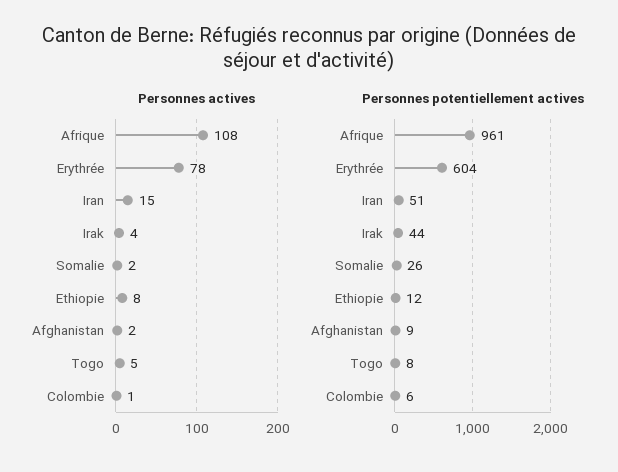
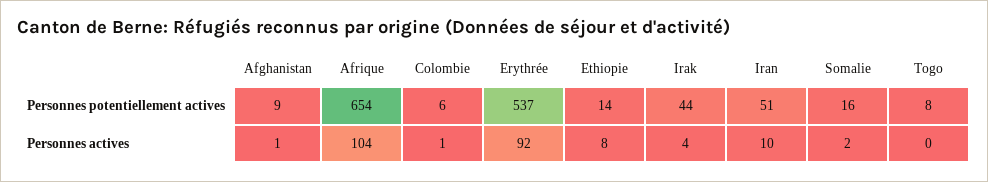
Personnes actives, Afrique: 108 -> 104
Personnes actives, Erythrée: 78 -> 92
Personnes actives, Iran: 15 -> 10
Personnes actives, Afghanistan: 2 -> 1
Personnes actives, Togo: 5 -> 0
Personnes potentiellement actives, Afrique: 961 -> 654
Personnes potentiellement actives, Erythrée: 604 -> 537
Personnes potentiellement actives, Somalie: 26 -> 16
Personnes potentiellement actives, Ethiopie: 12 -> 14

